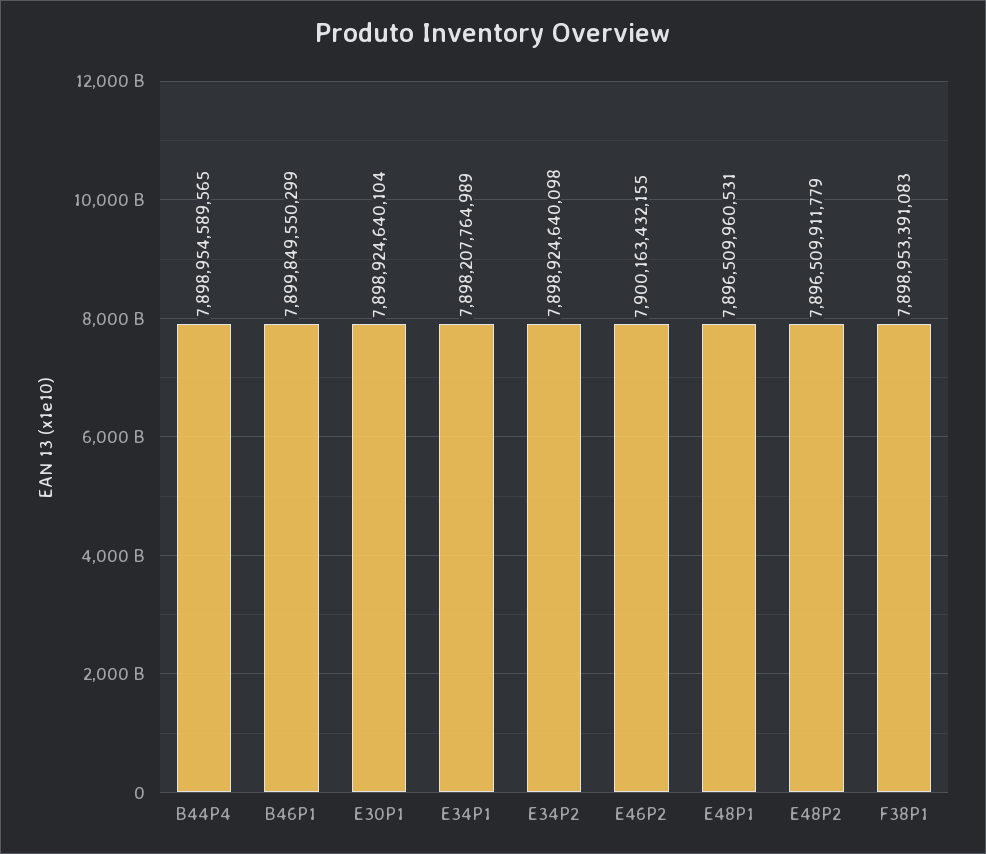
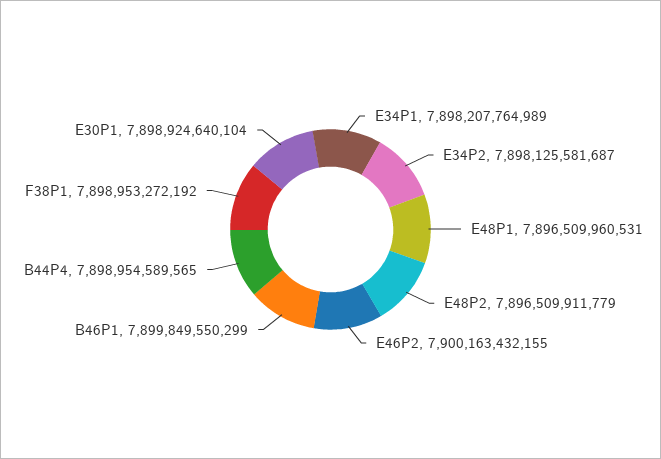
E34P2: 7898924640098 -> 7898125581687
F38P1: 7898953391083 -> 7898953272192

